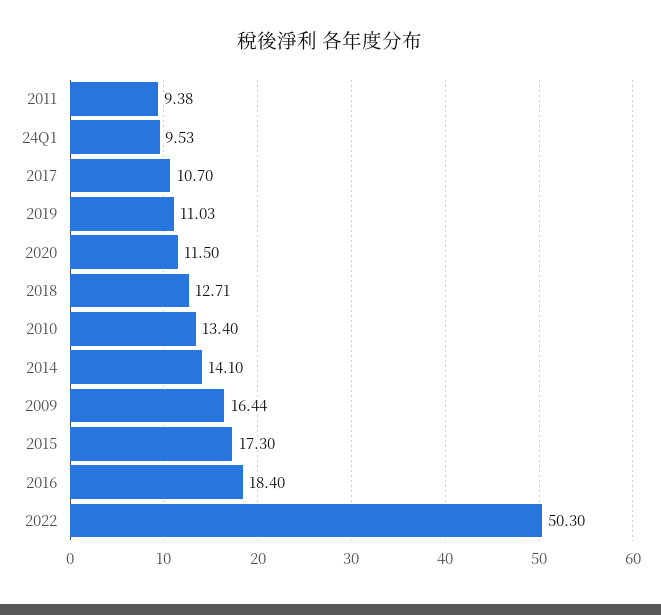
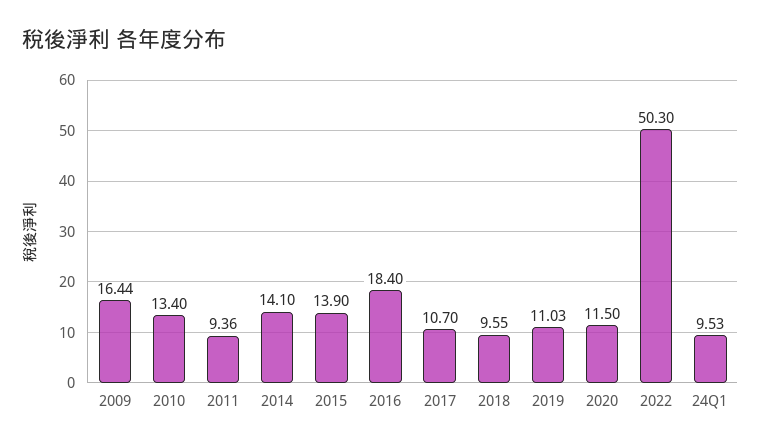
2011: 9.38 -> 9.36
2018: 12.71 -> 9.55
2015: 17.3 -> 13.9

